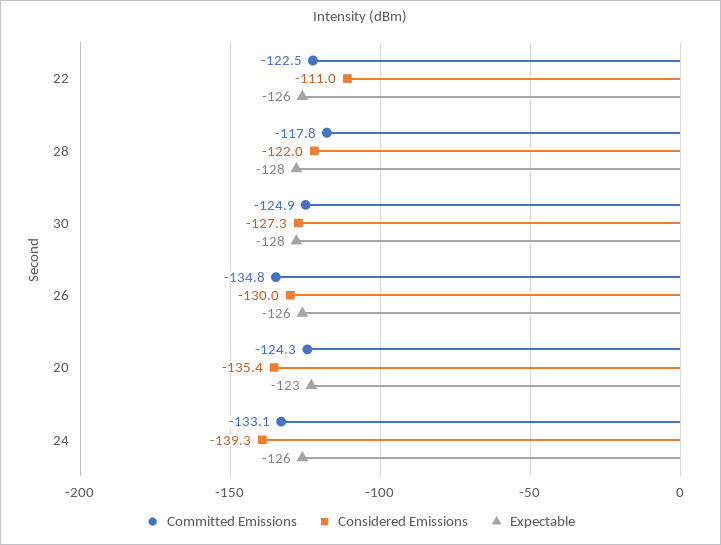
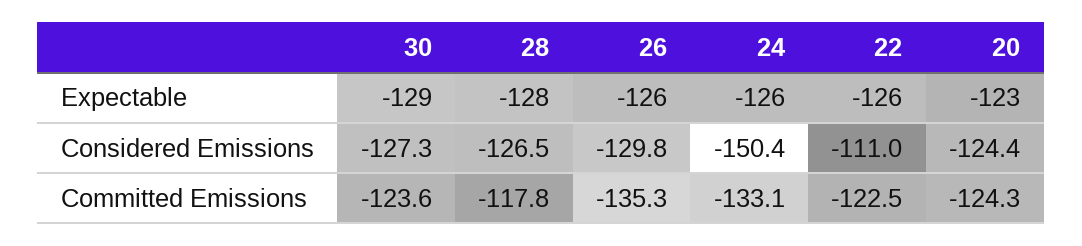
Considered Emissions, 28: -122 -> -126.5
Committed Emissions, 30: -124.9 -> -123.6
Expectable, 30: -128 -> -129
Committed Emissions, 26: -134.8 -> -135.3
Considered Emissions, 26: -130 -> -129.8
Considered Emissions, 20: -135.4 -> -124.4
Considered Emissions, 24: -139.3 -> -150.4

